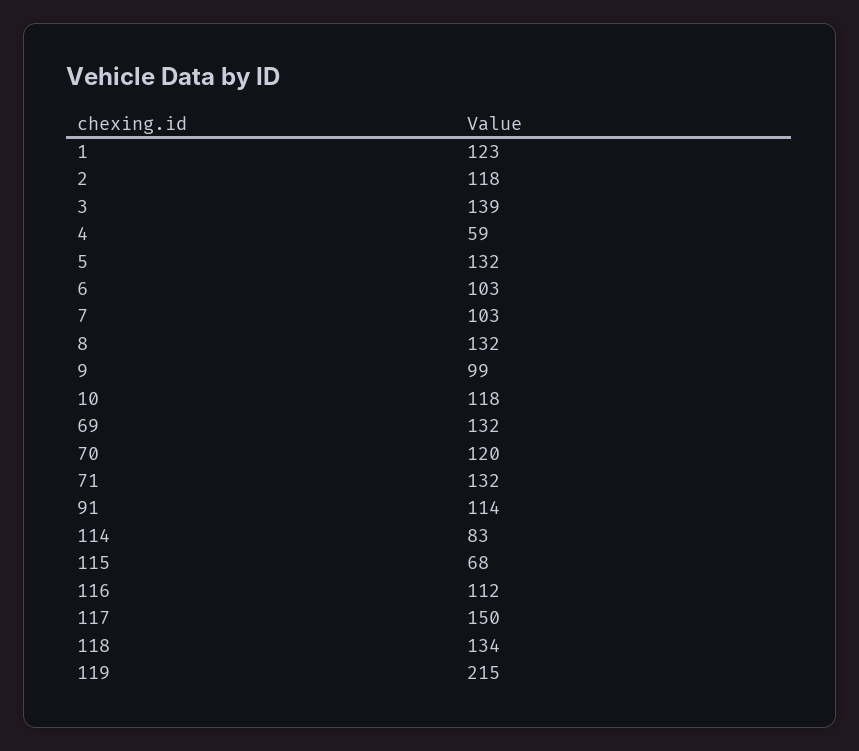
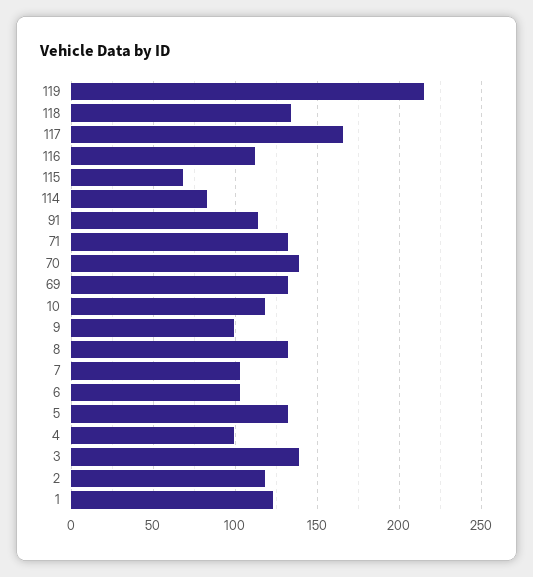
4: 59 -> 100
70: 120 -> 140
117: 150 -> 165

